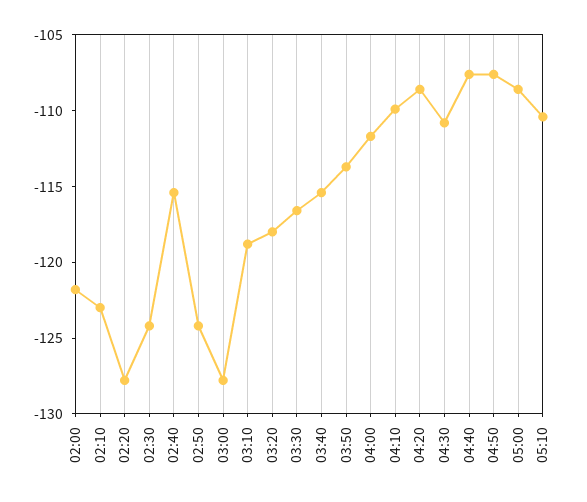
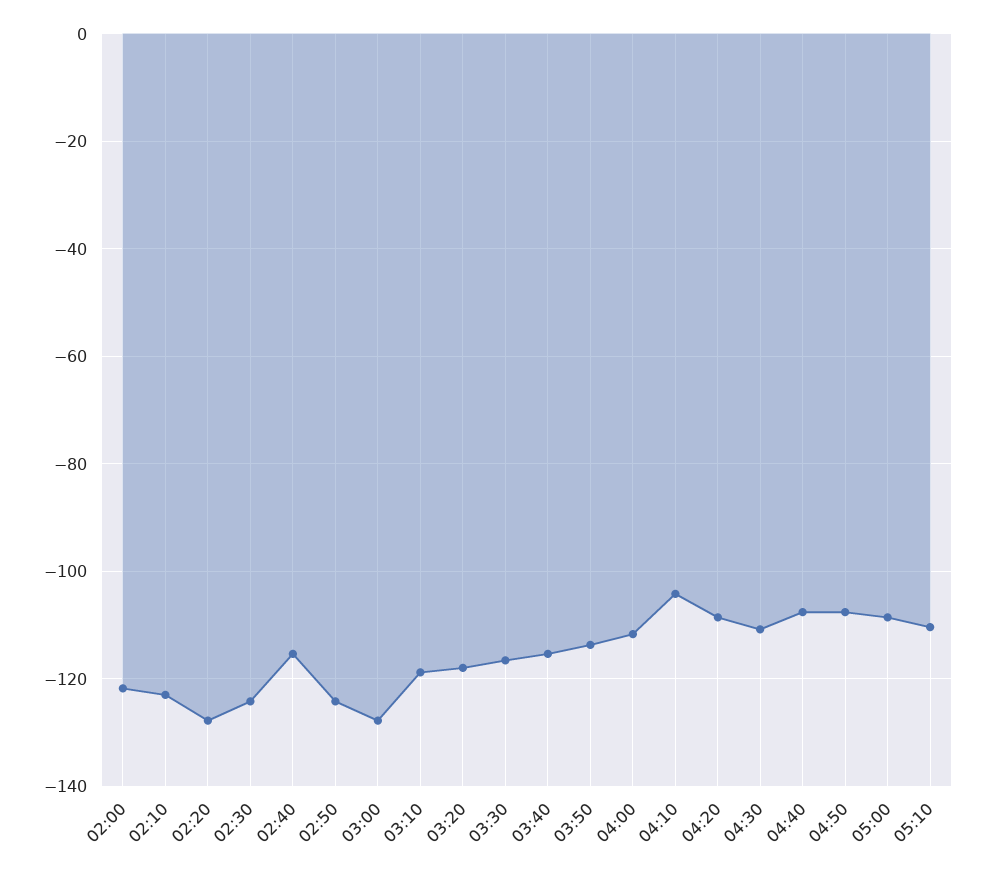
04:10: -110 -> -104

